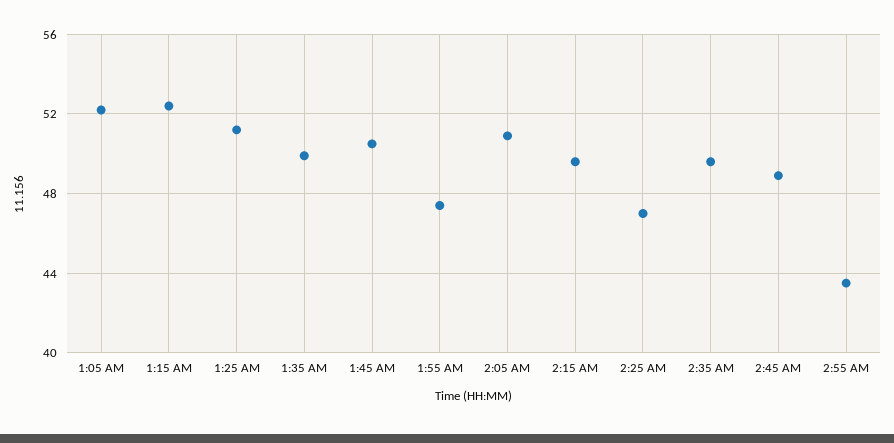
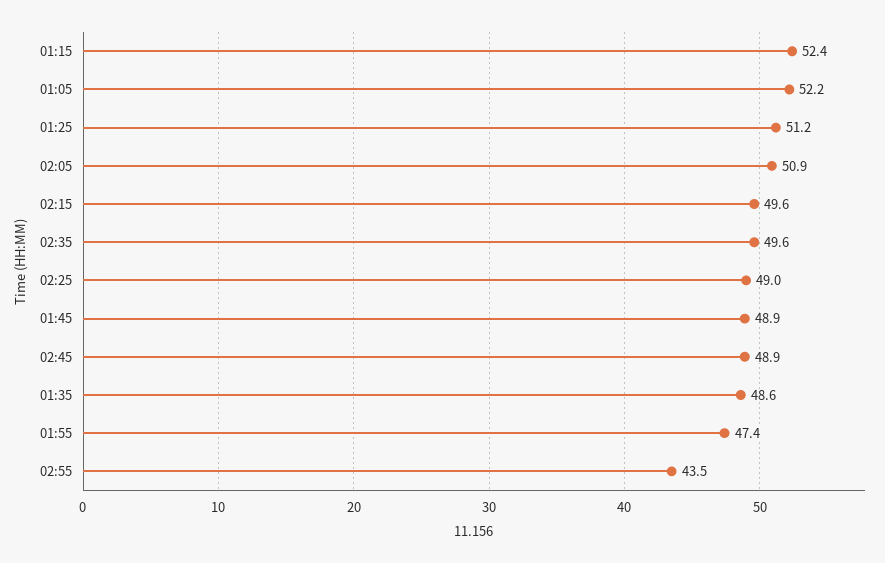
1:35 AM: 50 -> 48.6
1:45 AM: 50.5 -> 48.9
2:25 AM: 47 -> 49

